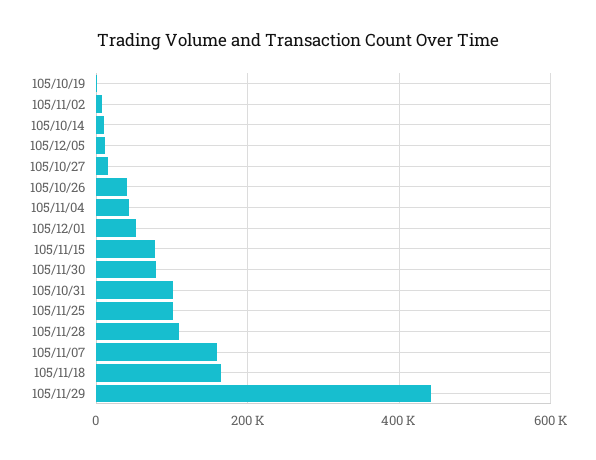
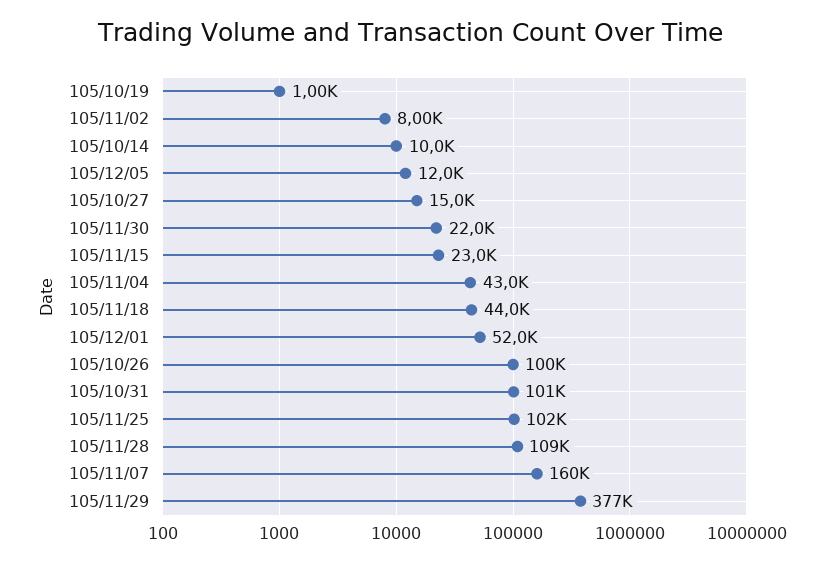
105/10/26: 40000 -> 100000
105/11/15: 80000 -> 23000
105/11/30: 80000 -> 22000
105/11/18: 160000 -> 44000
105/11/29: 440000 -> 377000

